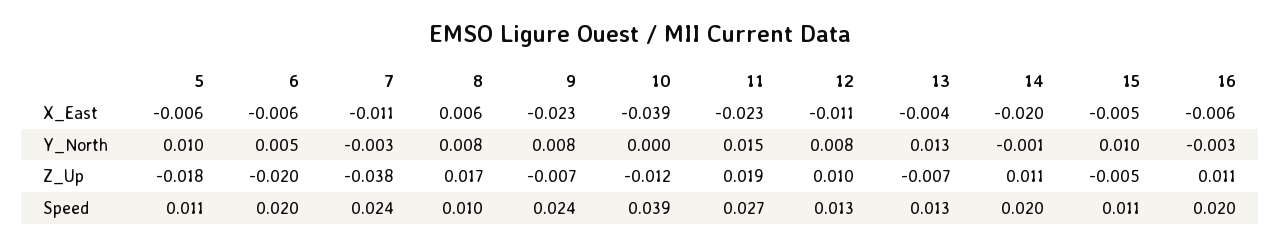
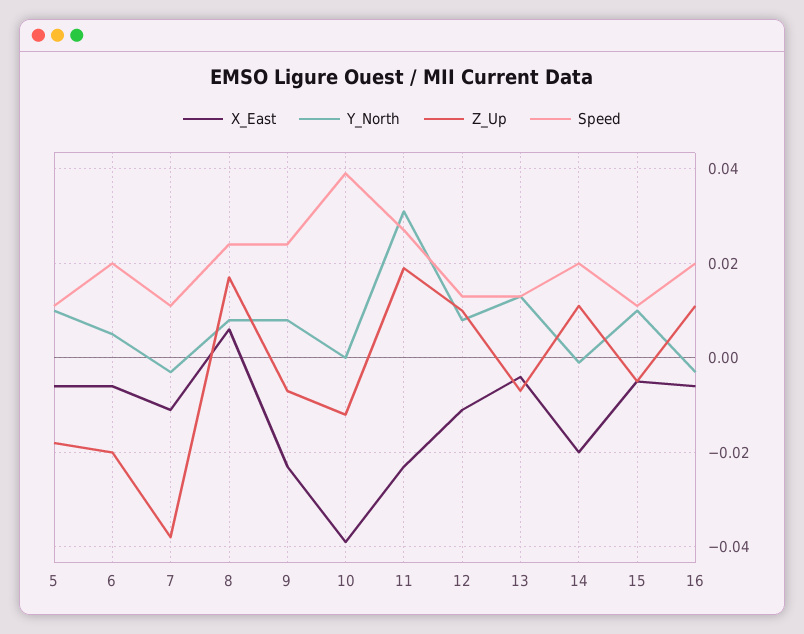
Y_North, 11: 0.015 -> 0.03
Speed, 7: 0.024 -> 0.01
Speed, 8: 0.01 -> 0.025

